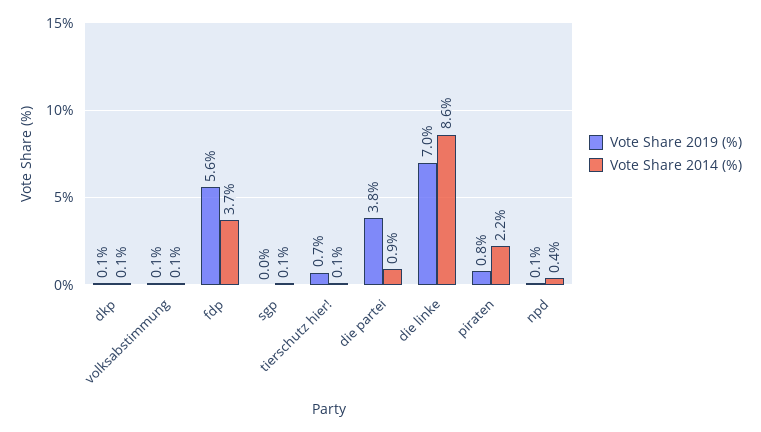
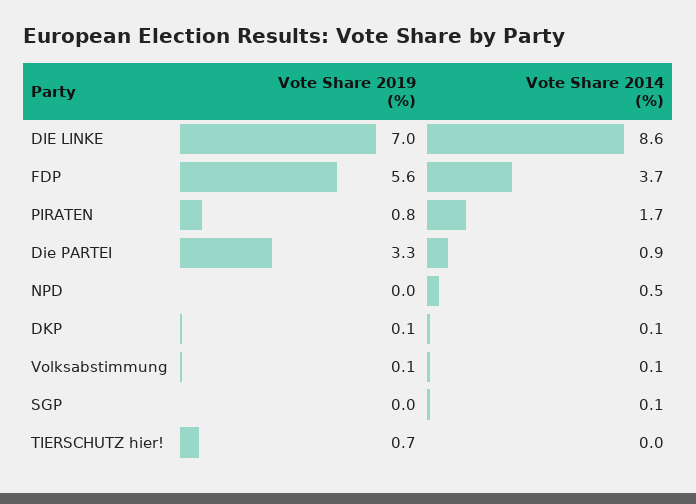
Vote Share 2014 (%), tierschutz hier!: 0.1 -> 0
Vote Share 2019 (%), die partei: 3.8 -> 3.3
Vote Share 2014 (%), piraten: 2.2 -> 1.7
Vote Share 2019 (%), npd: 0.1 -> 0
Vote Share 2014 (%), npd: 0.4 -> 0.5

